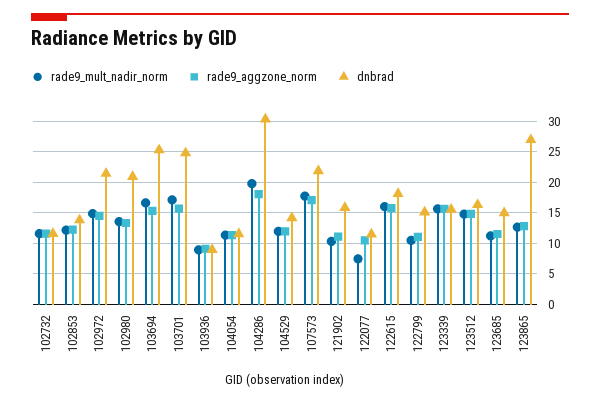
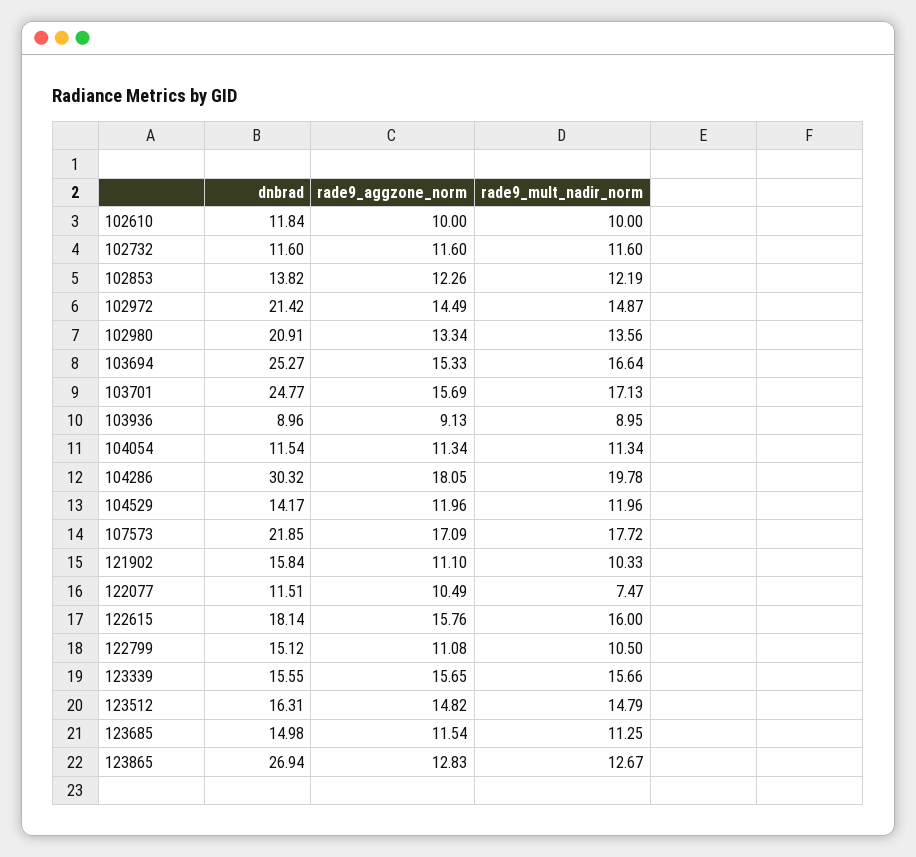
dnbrad, 102610: none -> 11.84
rade9_aggzone_norm, 102610: none -> 10
rade9_mult_nadir_norm, 102610: none -> 10

